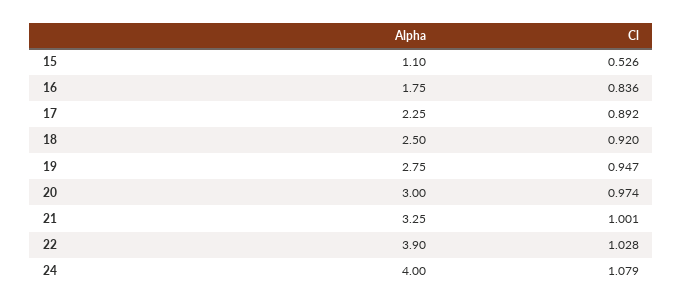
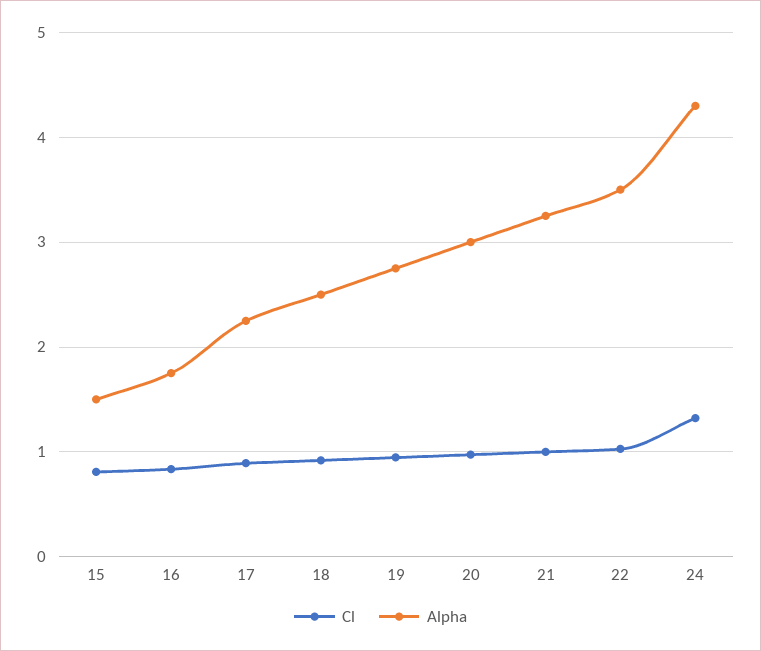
Alpha, 15: 1.1 -> 1.5
Cl, 15: 0.526 -> 0.8
Alpha, 22: 3.9 -> 3.5
Alpha, 24: 4 -> 4.3
Cl, 24: 1.079 -> 1.3

